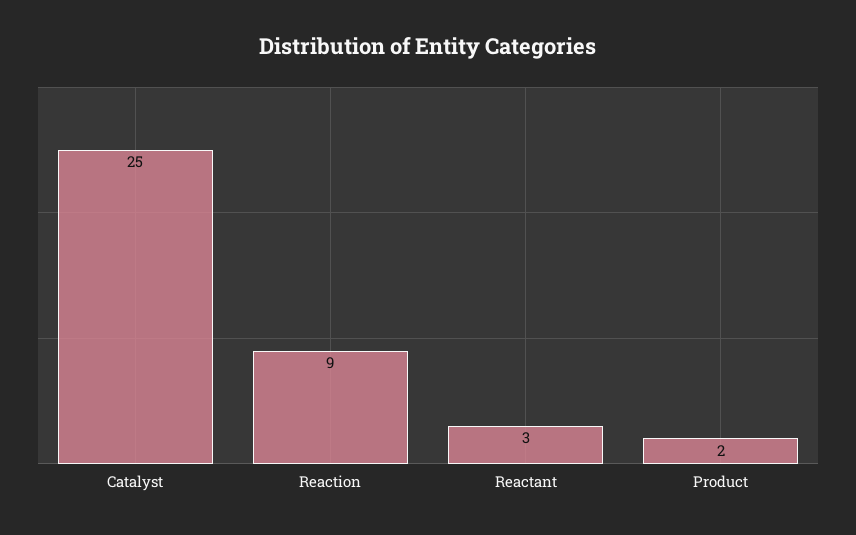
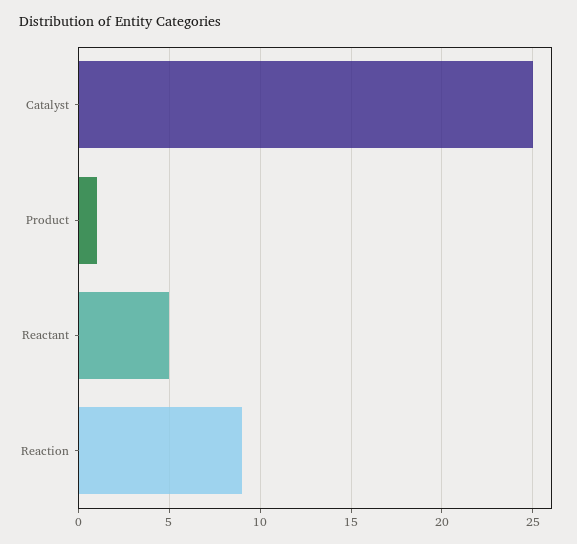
Reactant: 3 -> 5
Product: 2 -> 1

